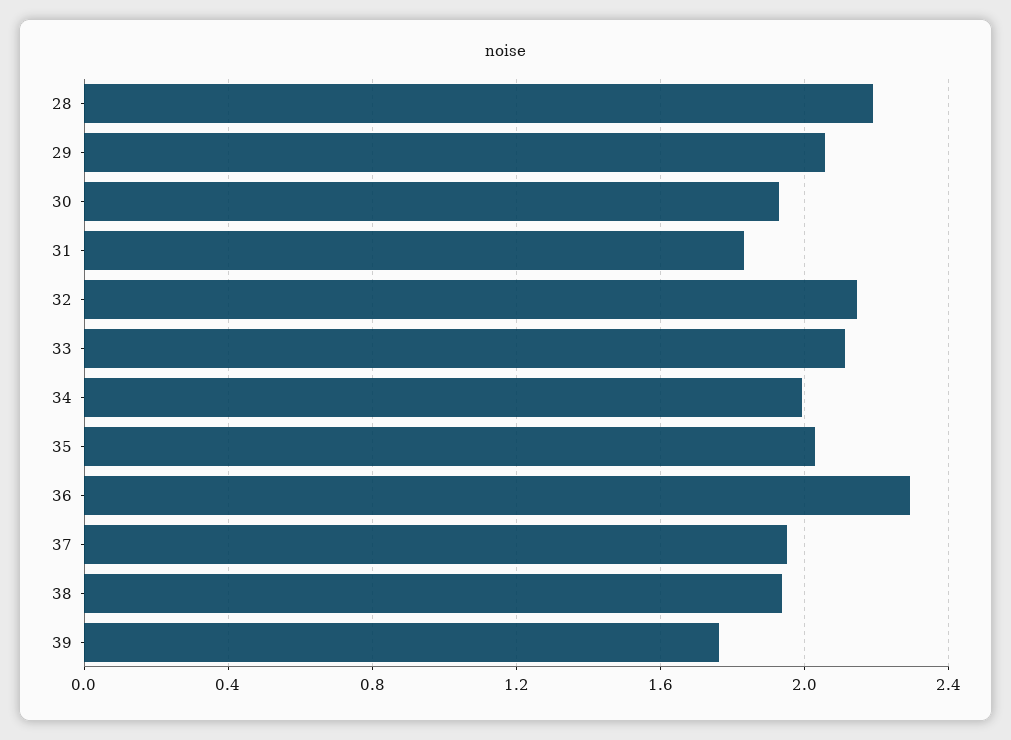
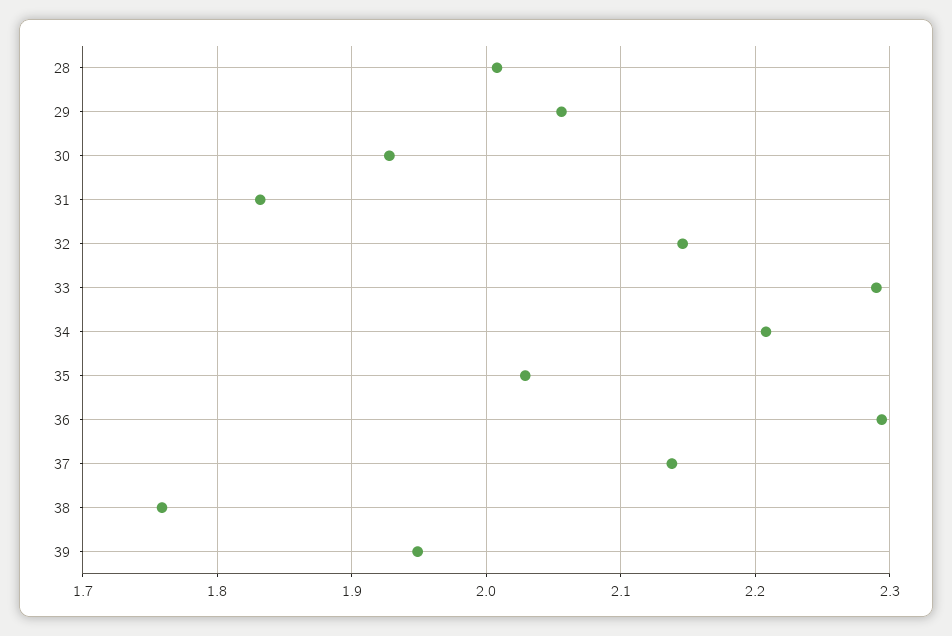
28: 2.2 -> 2.01
33: 2.1 -> 2.29
34: 2 -> 2.21
37: 1.95 -> 2.14
38: 1.95 -> 1.76
39: 1.75 -> 1.95

